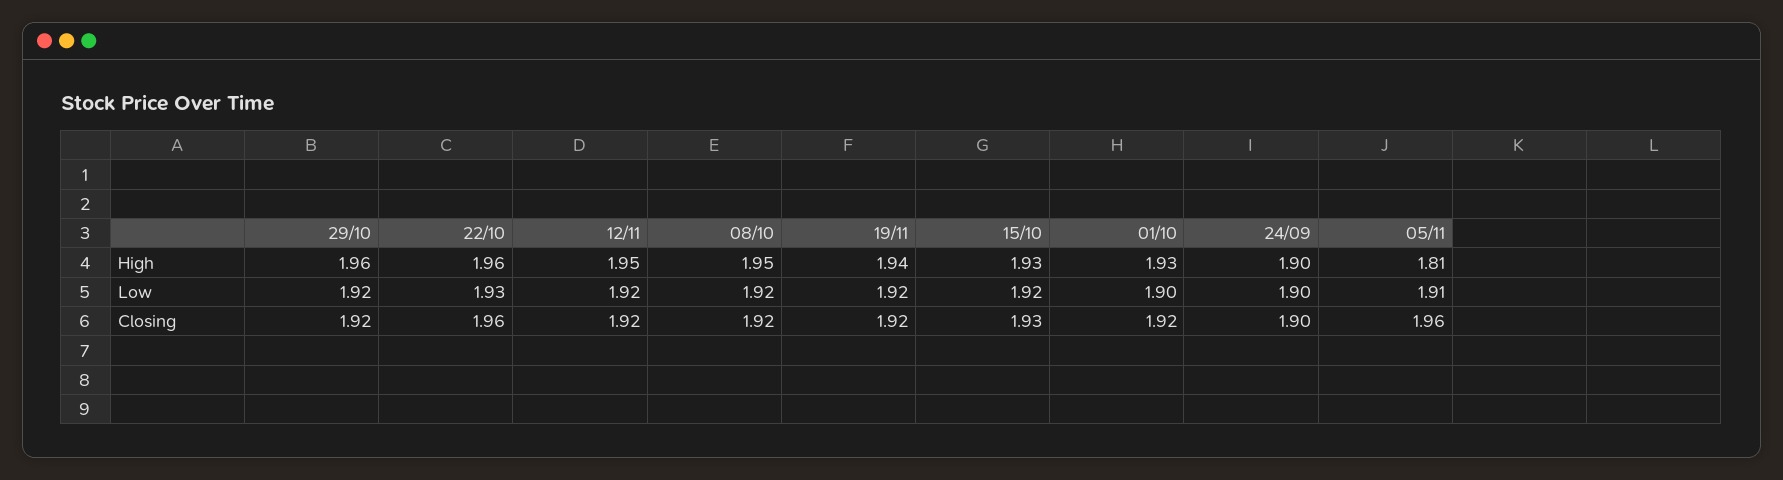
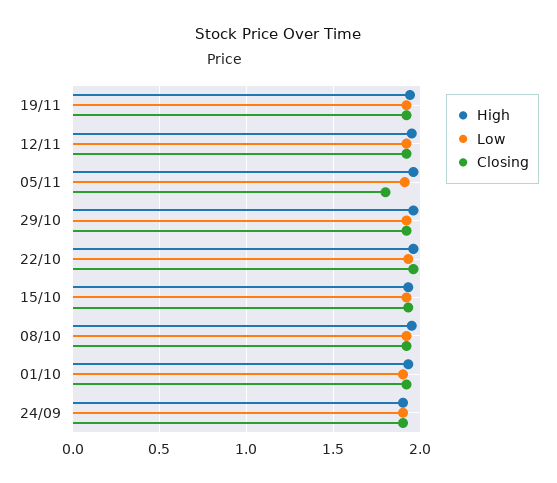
High, 05/11: 1.81 -> 1.95
Closing, 05/11: 1.96 -> 1.8

